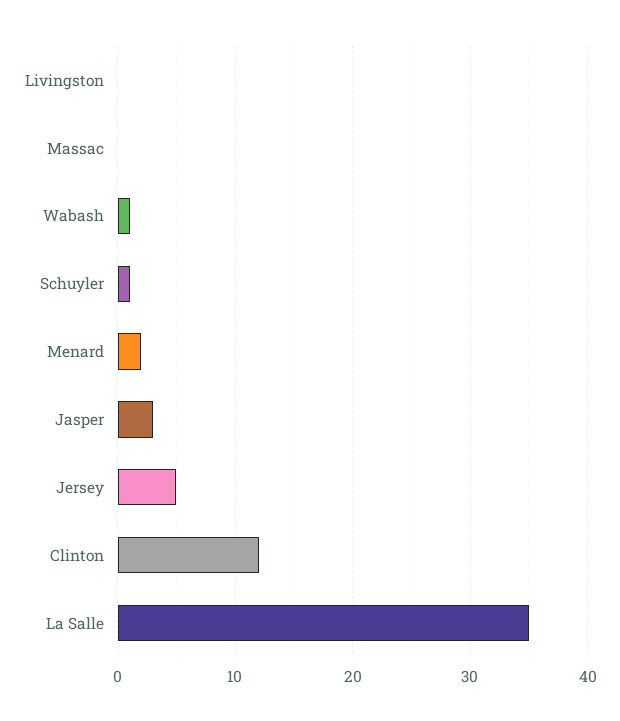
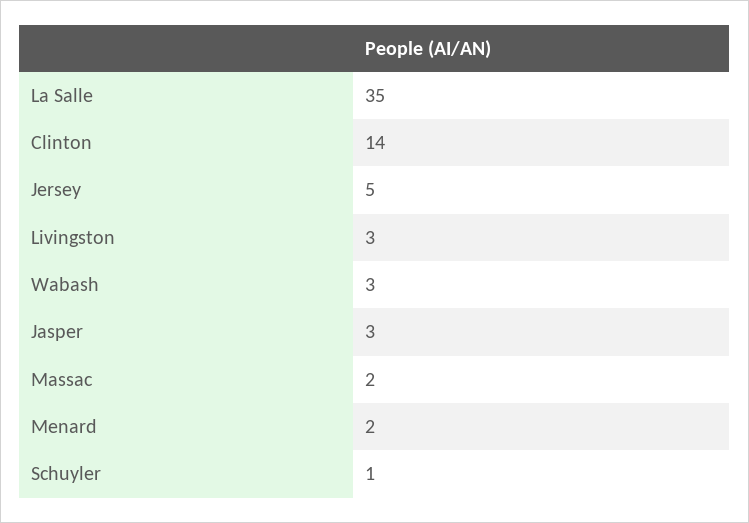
Livingston: 0 -> 3
Massac: 0 -> 2
Wabash: 1 -> 3
Clinton: 12 -> 14

